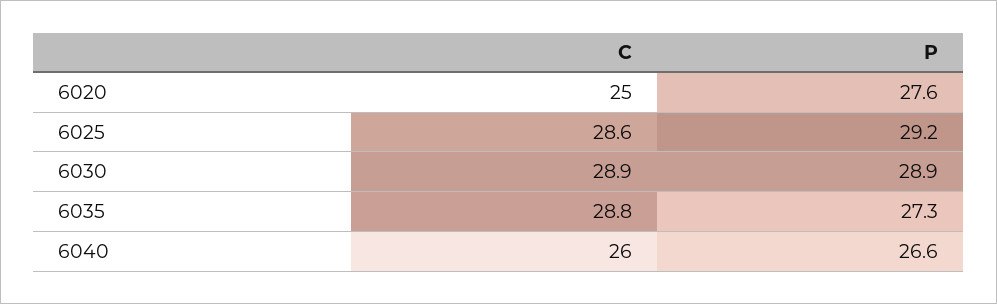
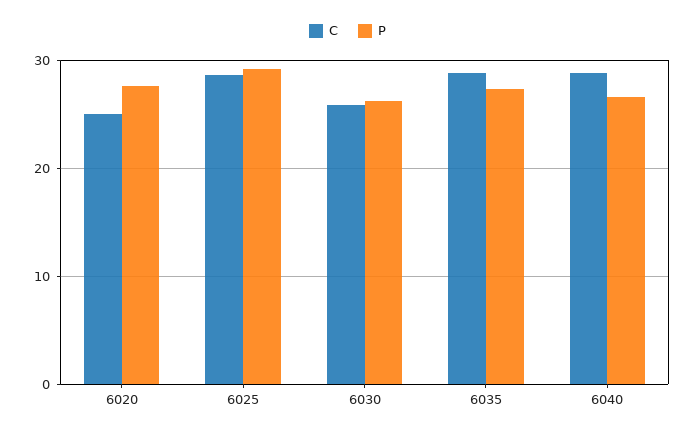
C, 6030: 28.9 -> 26
P, 6030: 28.9 -> 26
C, 6040: 26 -> 29

